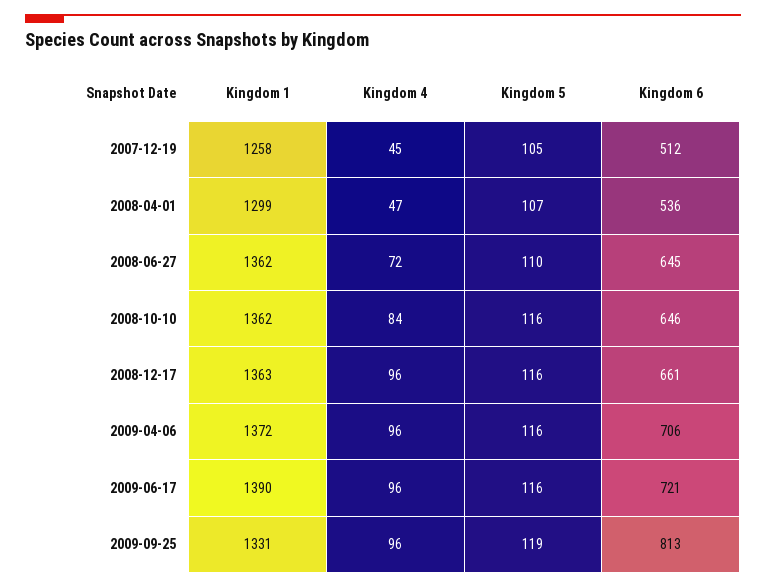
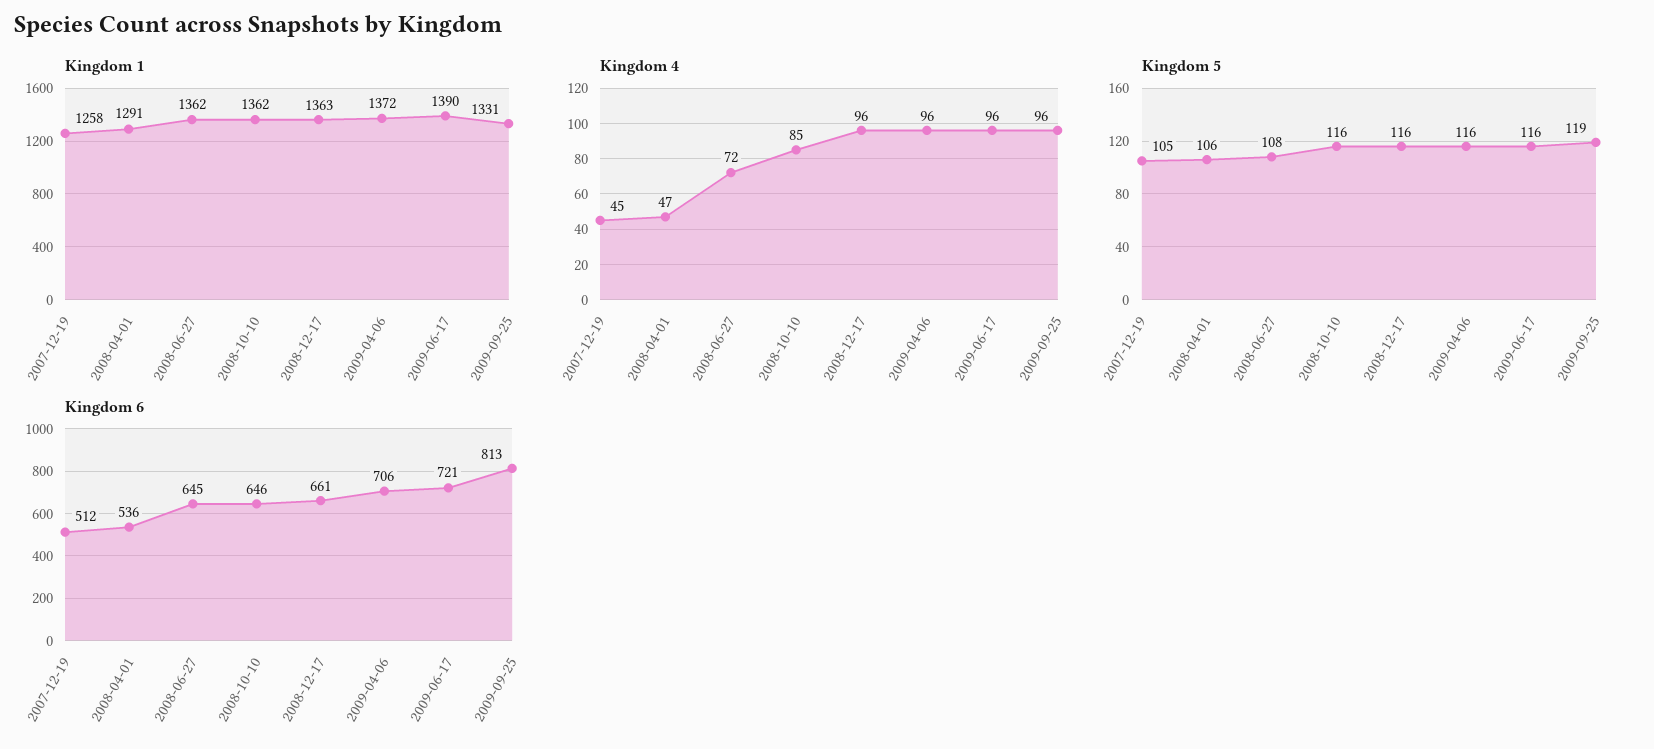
Kingdom 1, 2008-04-01: 1299 -> 1291
Kingdom 5, 2008-04-01: 107 -> 106
Kingdom 5, 2008-06-27: 110 -> 108
Kingdom 4, 2008-10-10: 84 -> 85

